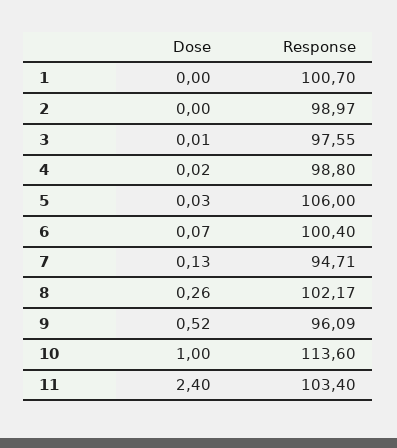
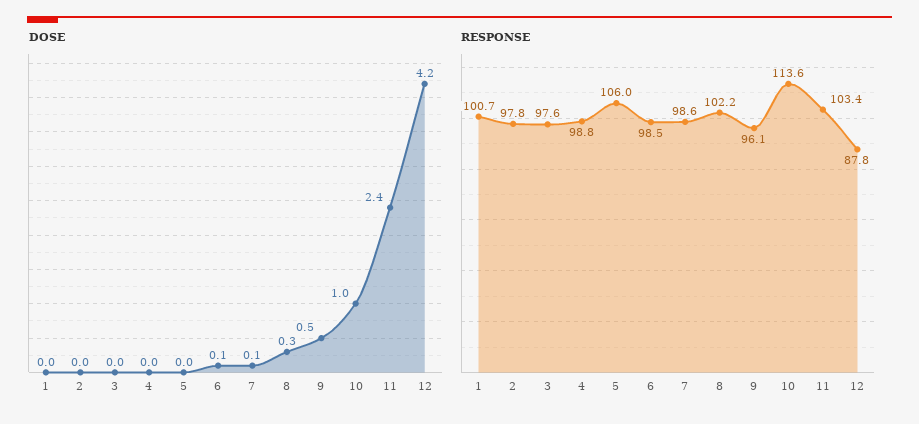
Response, 2: 98.97 -> 97.8
Response, 6: 100.4 -> 98.5
Response, 7: 94.71 -> 98.6
Dose, 12: none -> 4.2
Response, 12: none -> 87.8

